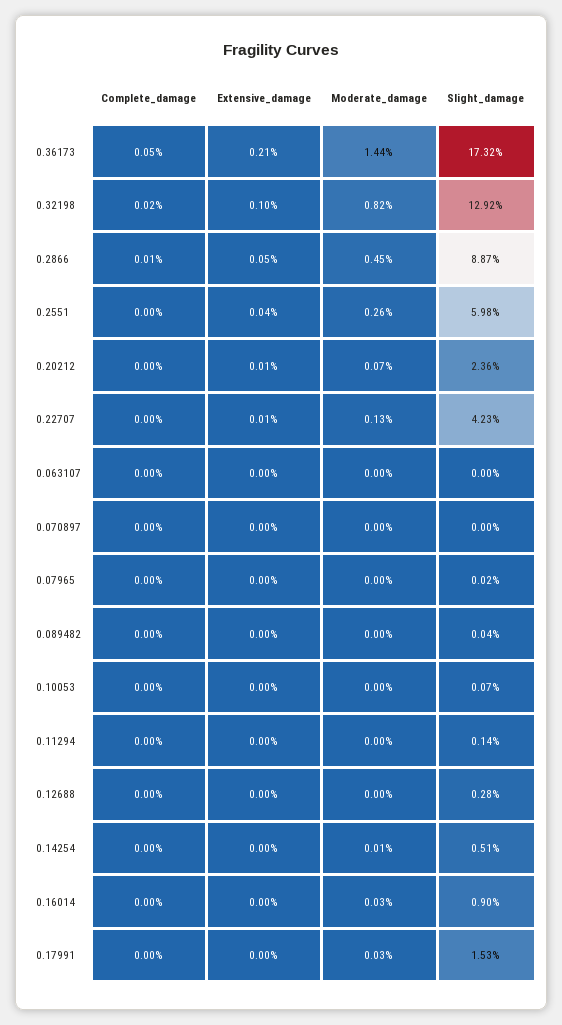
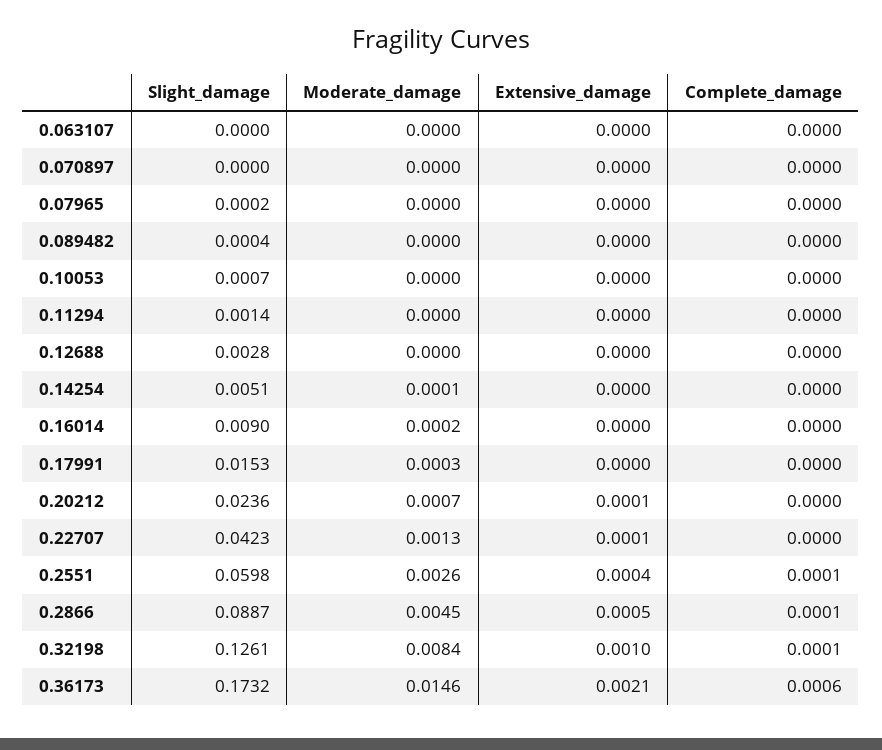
Complete_damage, 0.36173: 0.0005 -> 0.0006
Moderate_damage, 0.36173: 0.0144 -> 0.0146
Complete_damage, 0.32198: 0.0002 -> 0.0001
Moderate_damage, 0.32198: 0.0082 -> 0.0084
Slight_damage, 0.32198: 0.1292 -> 0.1261
Complete_damage, 0.2551: 0 -> 0.0001
Moderate_damage, 0.16014: 0.0003 -> 0.0002

